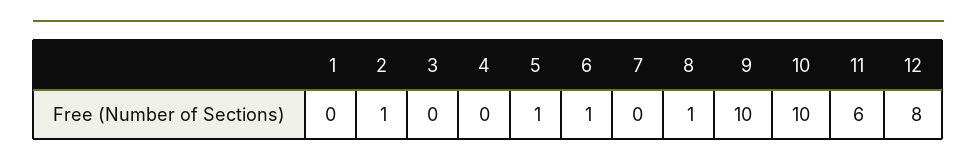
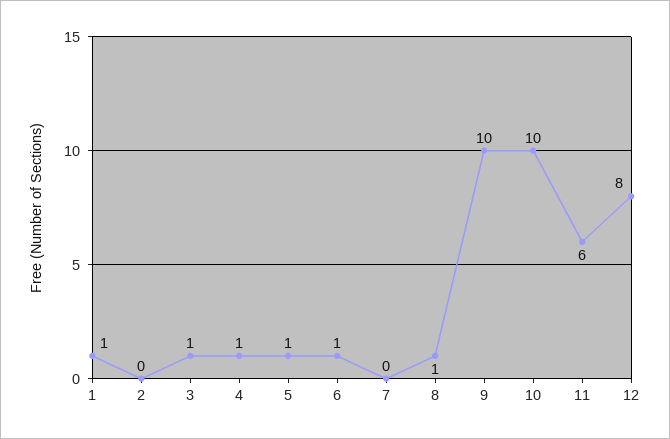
1: 0 -> 1
2: 1 -> 0
3: 0 -> 1
4: 0 -> 1

